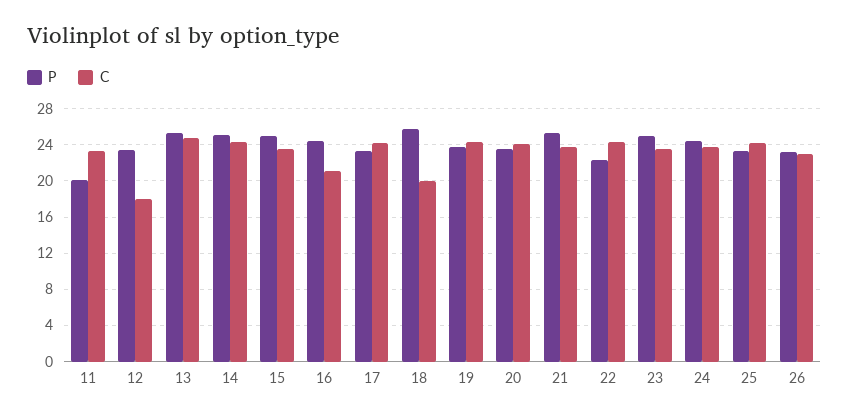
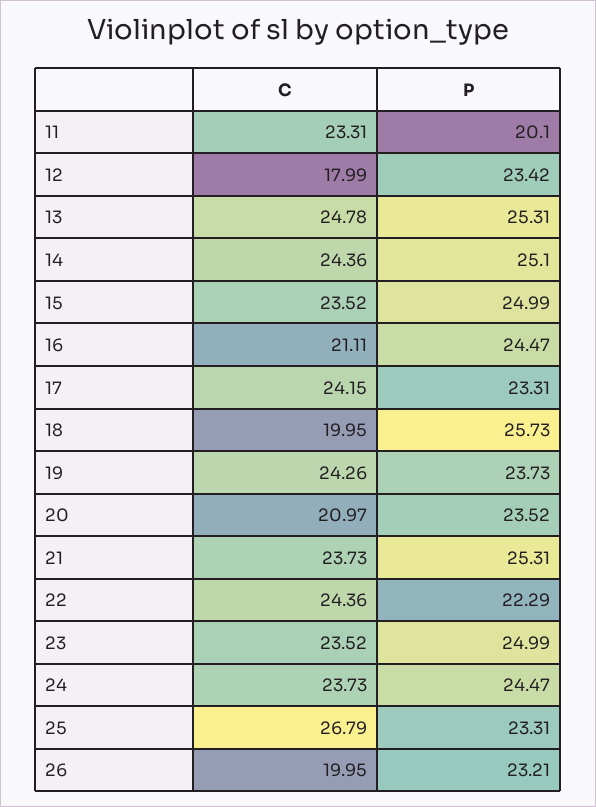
C, 20: 24 -> 20.97
C, 25: 24 -> 26.79
C, 26: 23 -> 19.95

